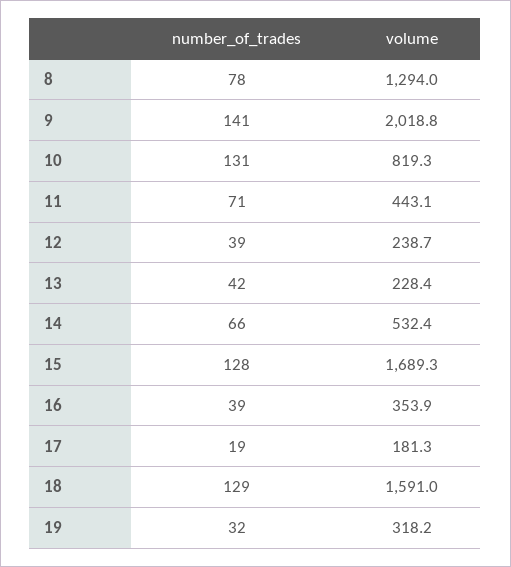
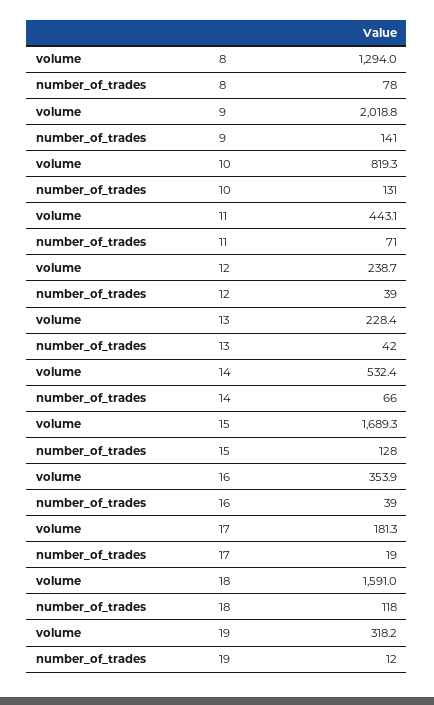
number_of_trades, 18: 129 -> 118
number_of_trades, 19: 32 -> 12

